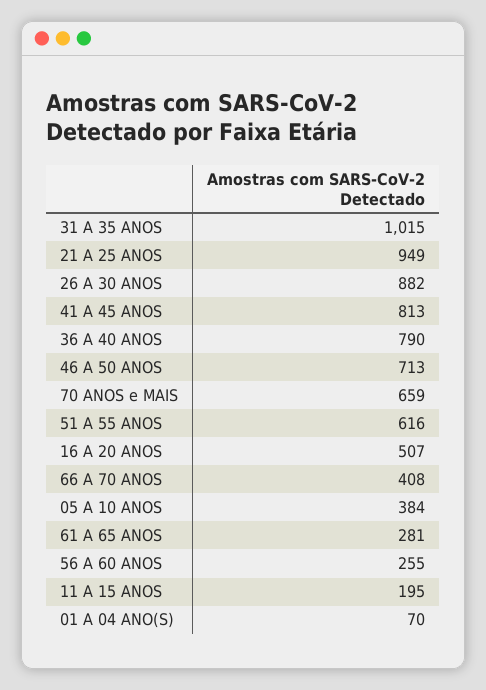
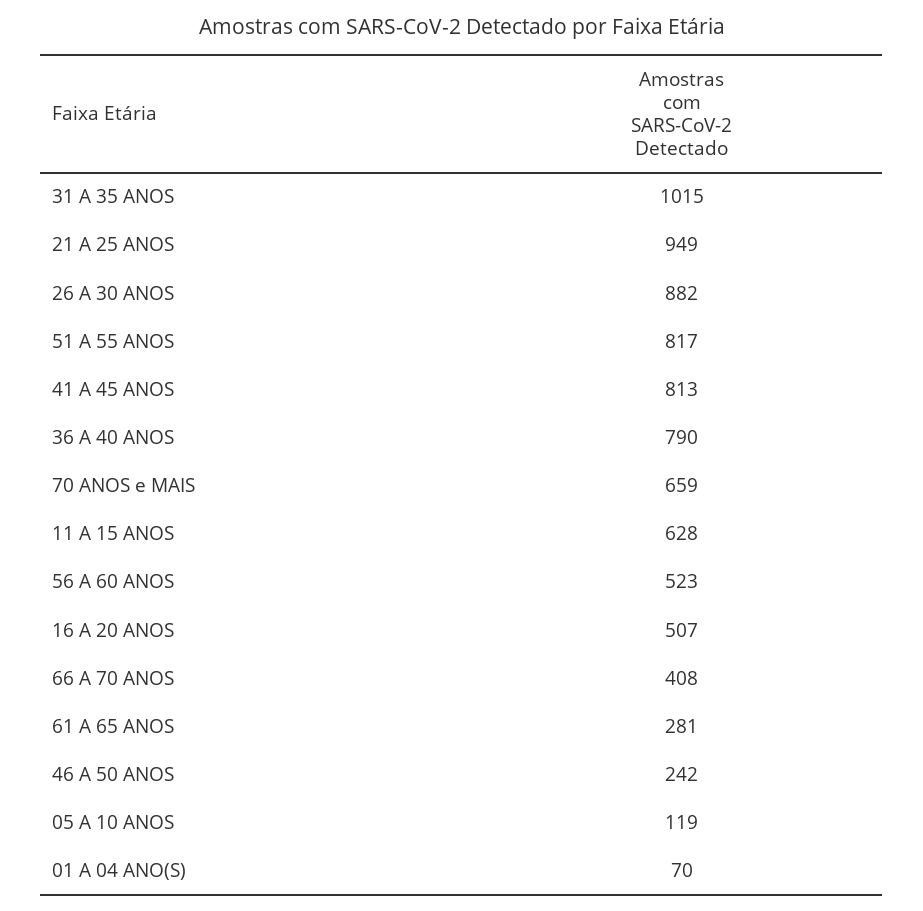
46 A 50 ANOS: 713 -> 242
51 A 55 ANOS: 616 -> 817
05 A 10 ANOS: 384 -> 119
56 A 60 ANOS: 255 -> 523
11 A 15 ANOS: 195 -> 628

